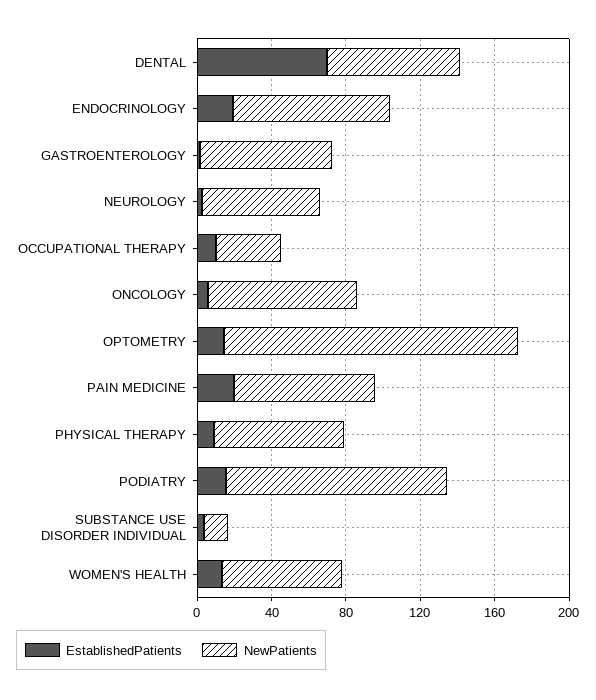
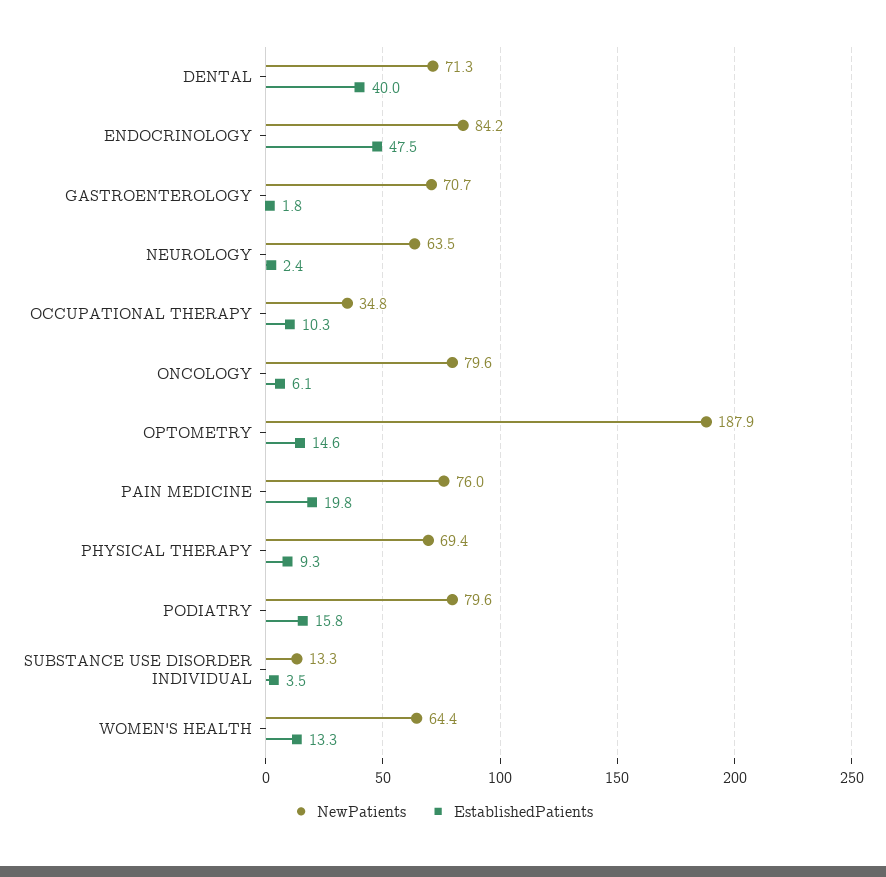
EstablishedPatients, DENTAL: 70 -> 40
EstablishedPatients, ENDOCRINOLOGY: 20 -> 47.5
NewPatients, OPTOMETRY: 160 -> 187.9
NewPatients, PODIATRY: 120 -> 79.6

